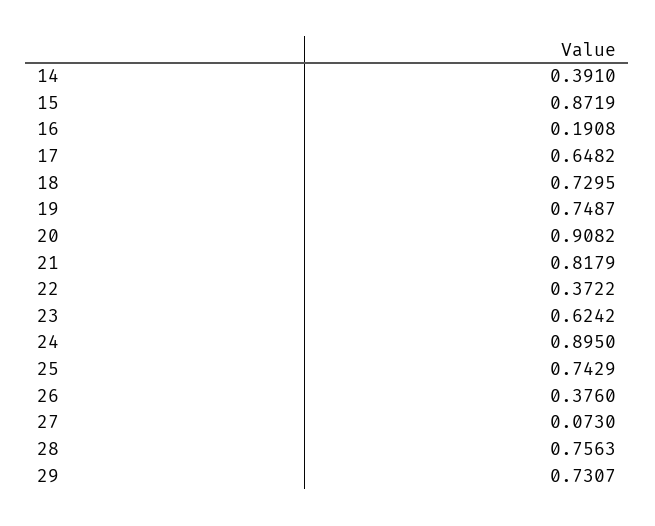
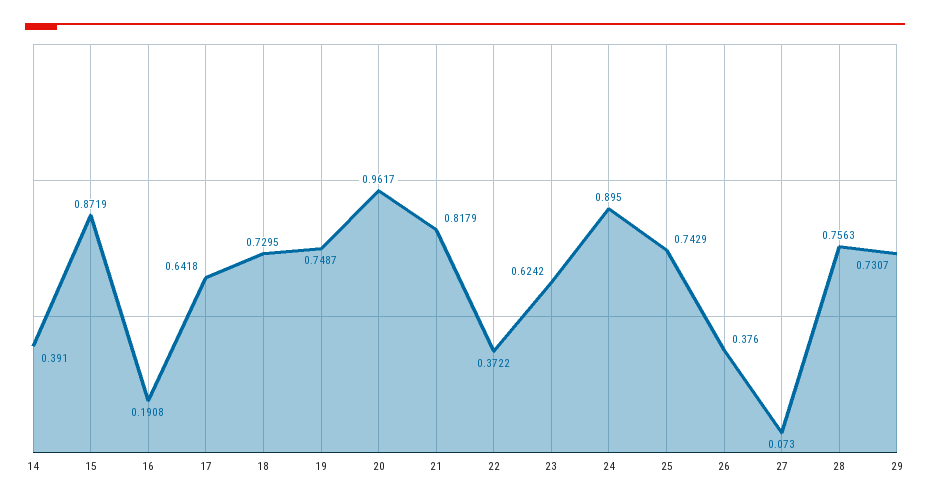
17: 0.6482 -> 0.6418
20: 0.9082 -> 0.9617

